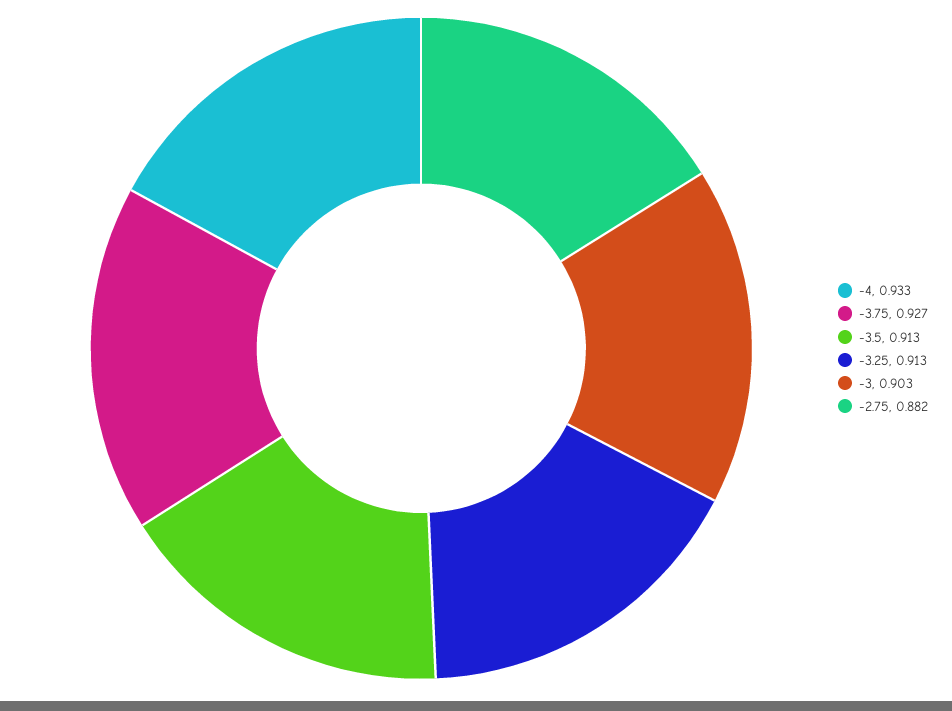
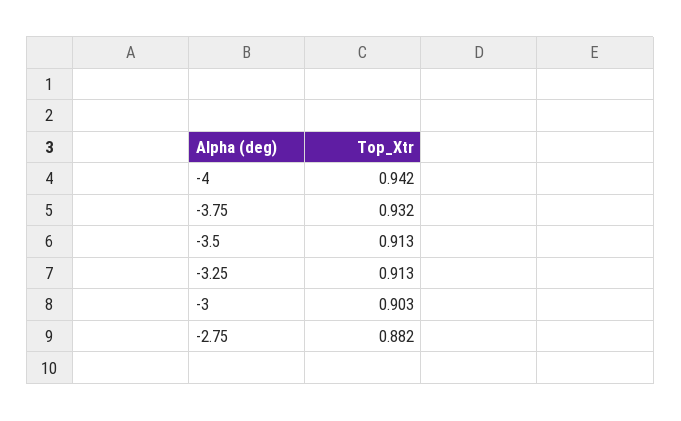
-4: 0.933 -> 0.942
-3.75: 0.927 -> 0.932

